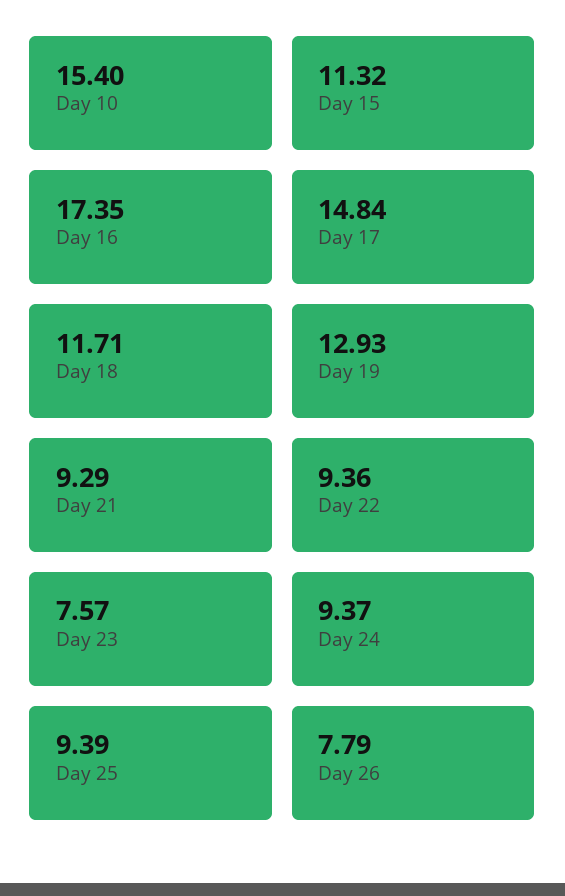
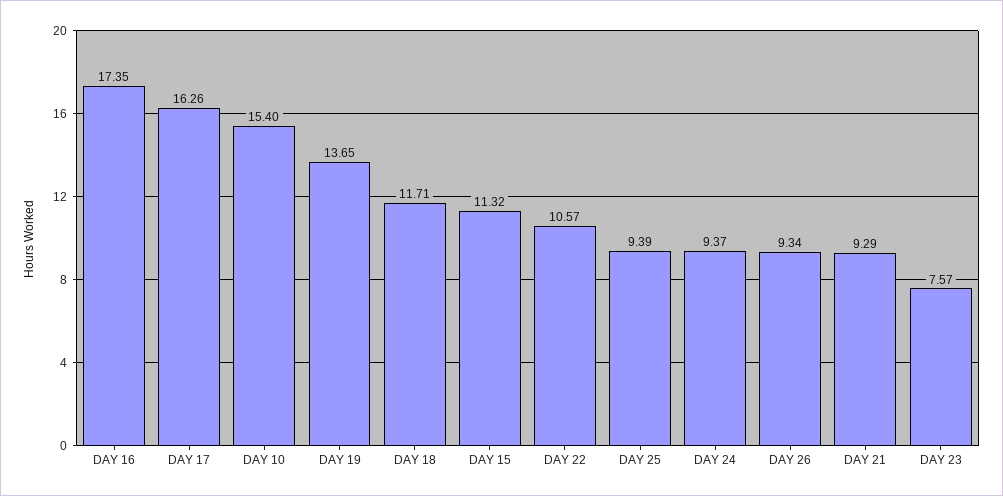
Day 17: 14.84 -> 16.26
Day 19: 12.93 -> 13.65
Day 22: 9.36 -> 10.57
Day 26: 7.79 -> 9.34

